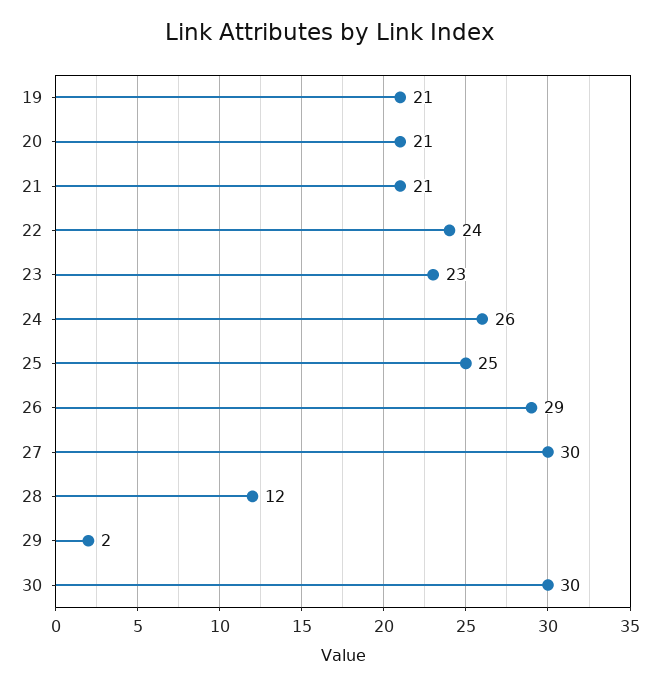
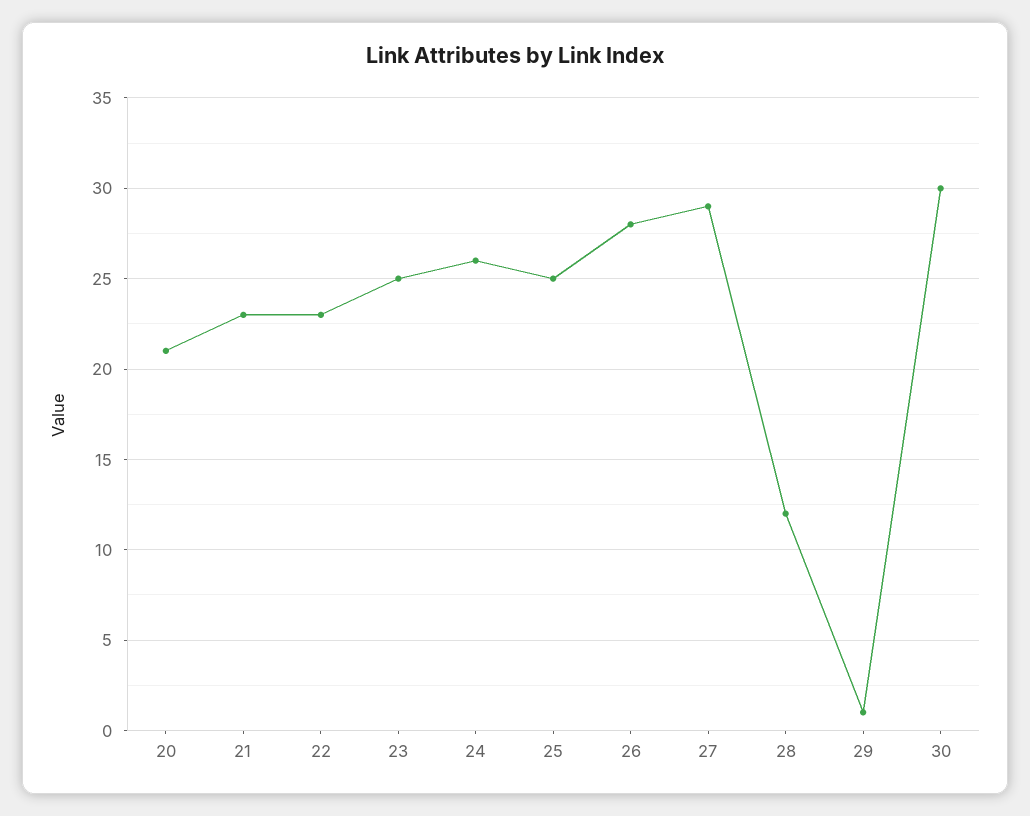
19: 21 -> none
21: 21 -> 23
22: 24 -> 23
23: 23 -> 25
26: 29 -> 28
27: 30 -> 29
29: 2 -> 1

